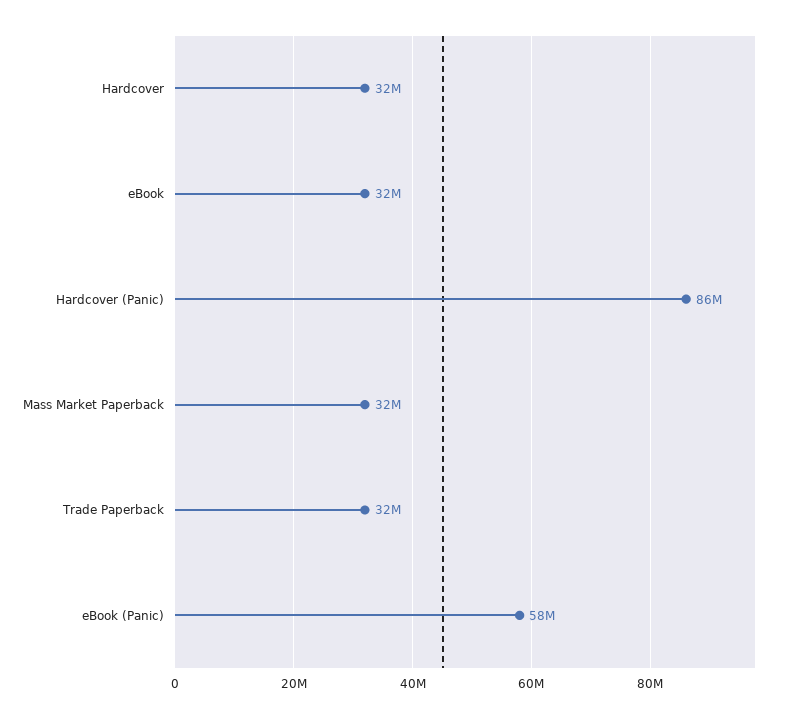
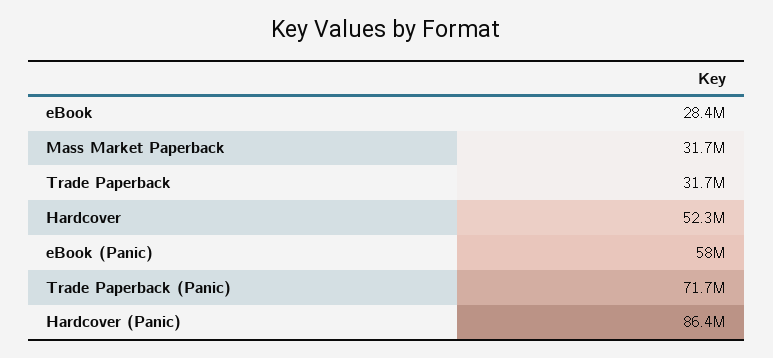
Hardcover: 32000000 -> 52300000
eBook: 32000000 -> 28400000
Trade Paperback (Panic): none -> 71700000

